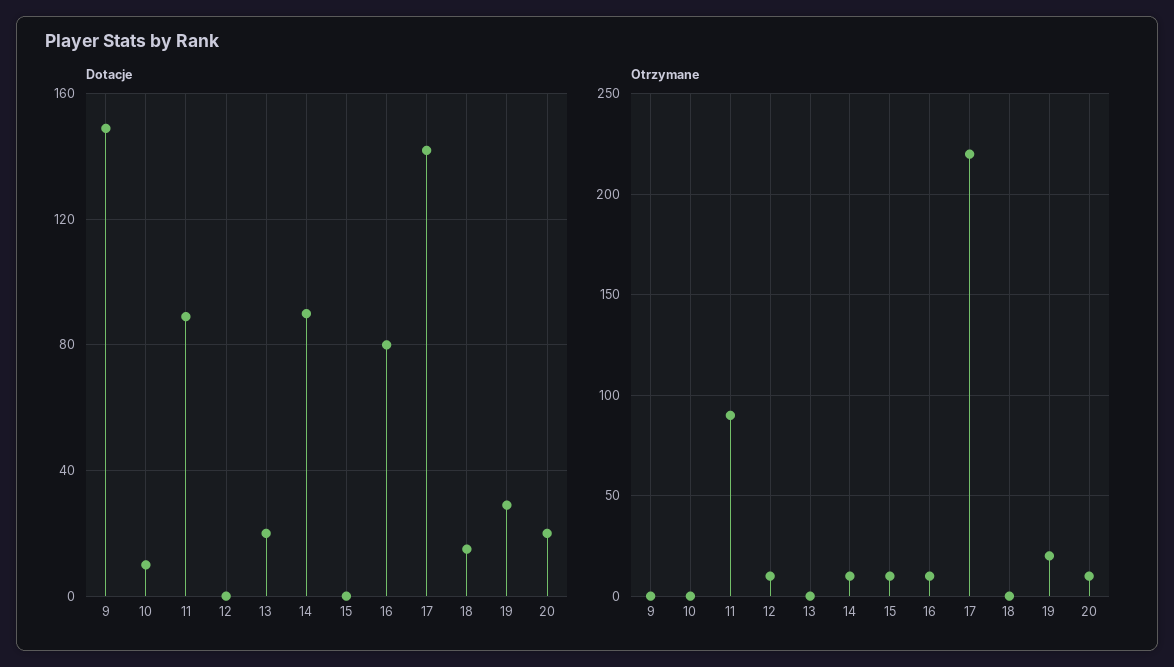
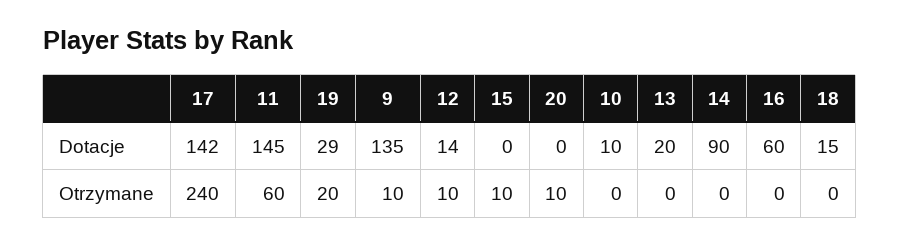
Dotacje, 9: 150 -> 135
Dotacje, 11: 90 -> 145
Dotacje, 12: 0 -> 14
Dotacje, 16: 80 -> 60
Dotacje, 20: 20 -> 0
Otrzymane, 9: 0 -> 10
Otrzymane, 11: 90 -> 60
Otrzymane, 14: 10 -> 0
Otrzymane, 16: 10 -> 0
Otrzymane, 17: 220 -> 240

